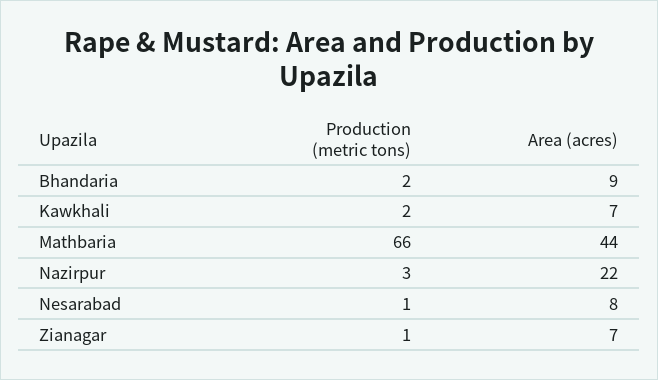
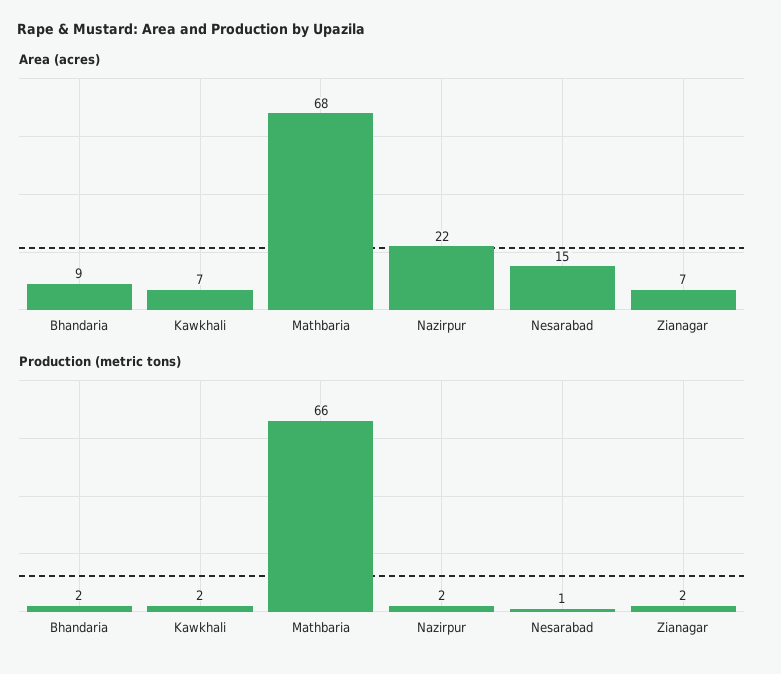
Area (acres), Mathbaria: 44 -> 68
Production (metric tons), Nazirpur: 3 -> 2
Area (acres), Nesarabad: 8 -> 15
Production (metric tons), Zianagar: 1 -> 2

